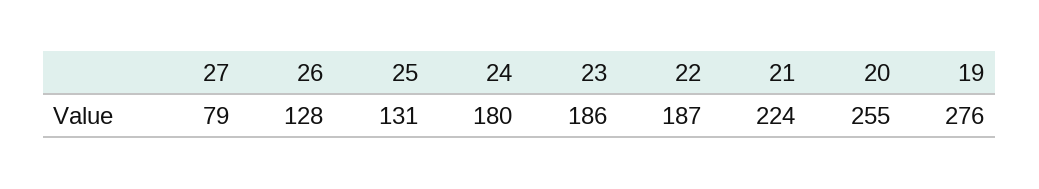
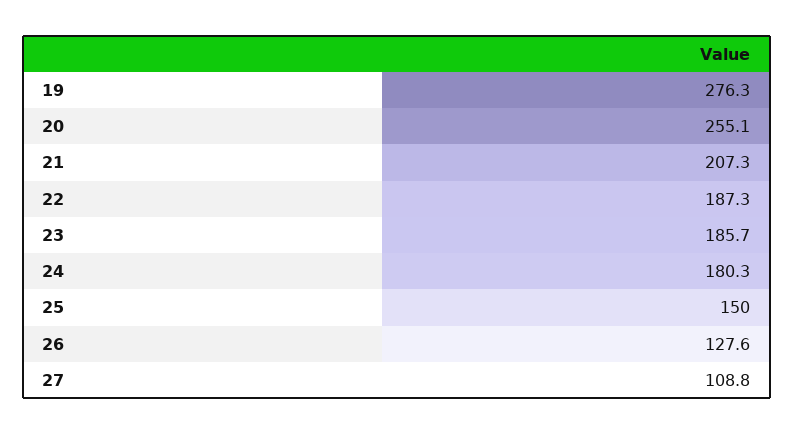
27: 79 -> 108.8
25: 131 -> 150
21: 224 -> 207.3

